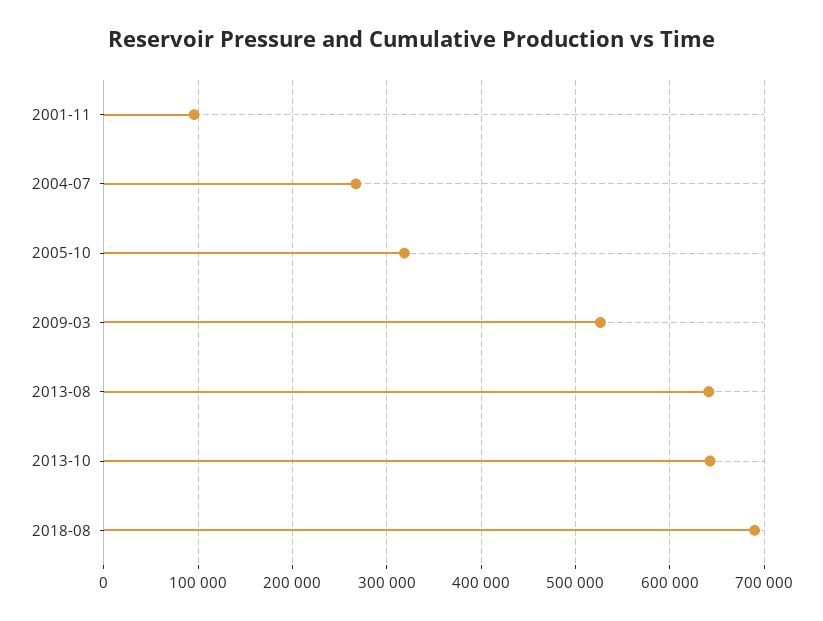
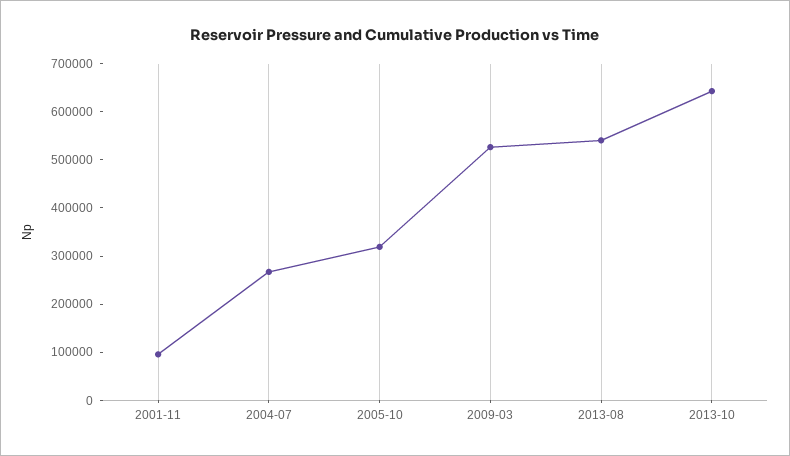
2013-08: 640000 -> 540000
2018-08: 690000 -> none

